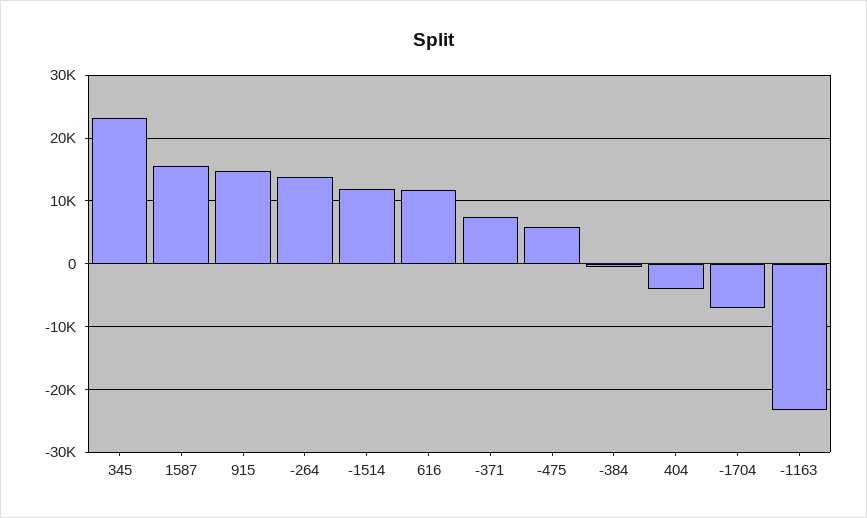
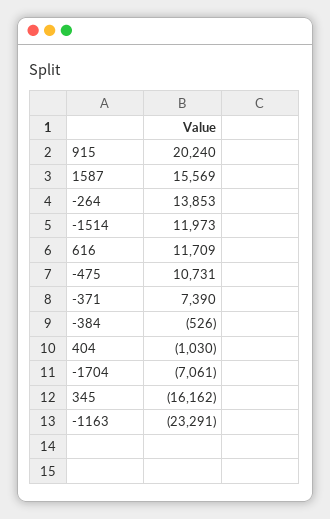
345: 23000 -> -16162
915: 15000 -> 20240
-475: 6000 -> 10731
404: -4000 -> -1030

